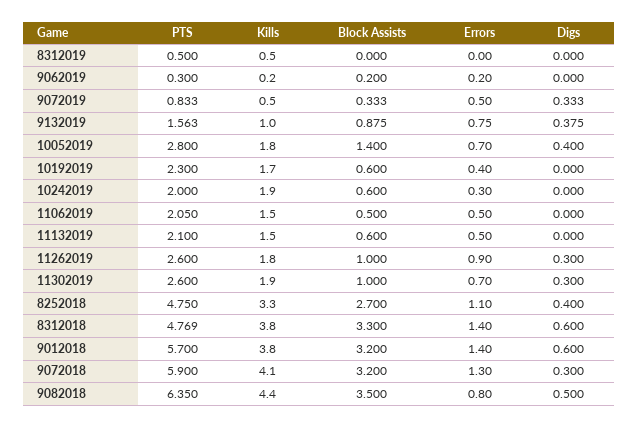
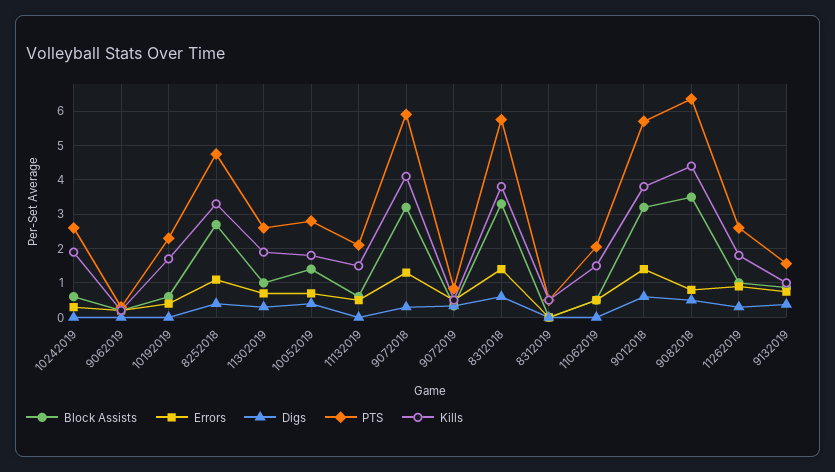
PTS, 10242019: 2 -> 2.6
PTS, 8312018: 4.769 -> 5.8

